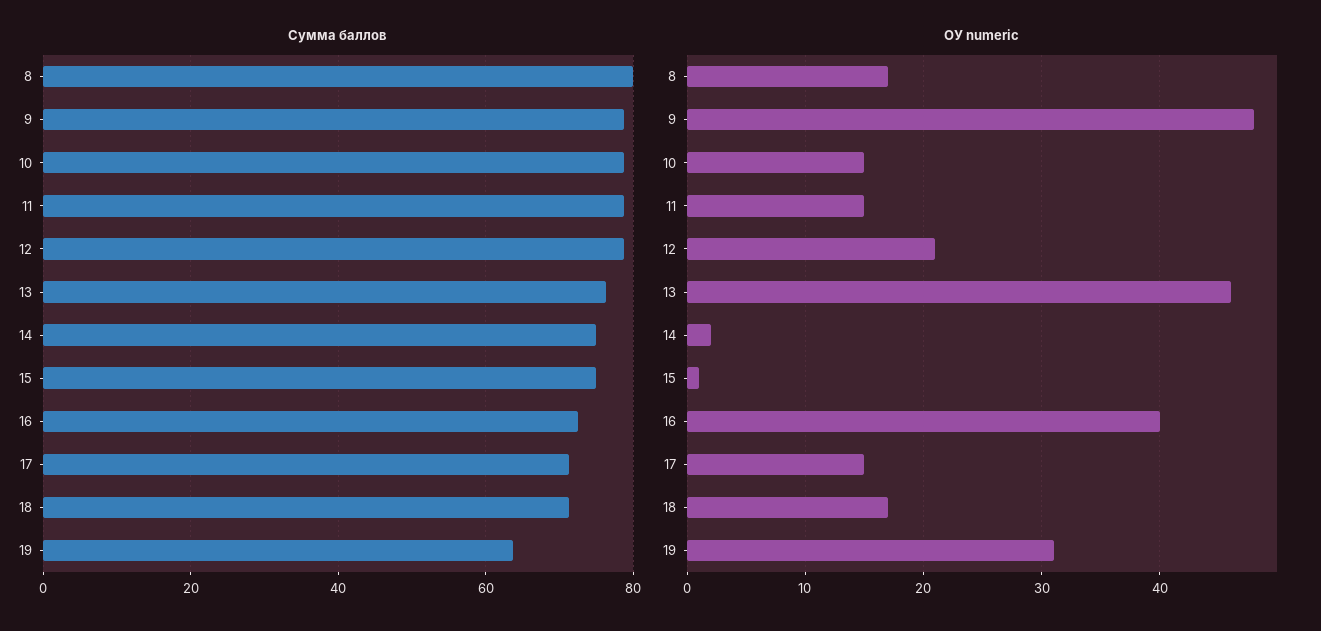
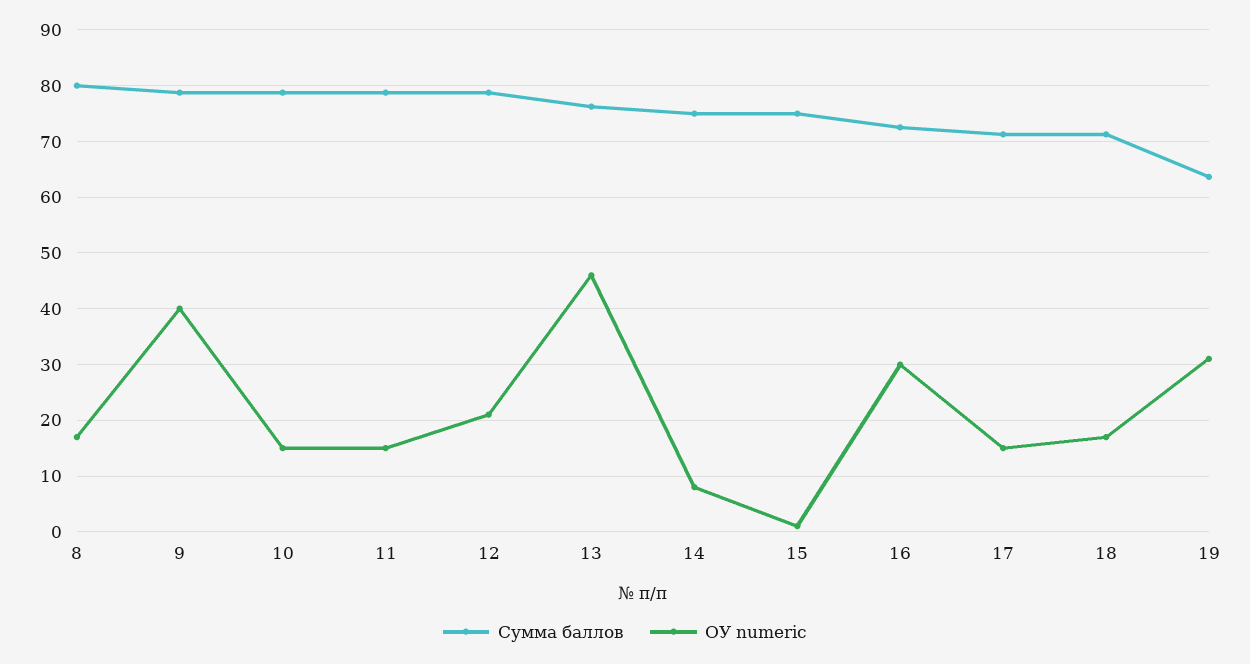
ОУ numeric, 9: 48 -> 40
ОУ numeric, 14: 2 -> 8
ОУ numeric, 16: 40 -> 30

